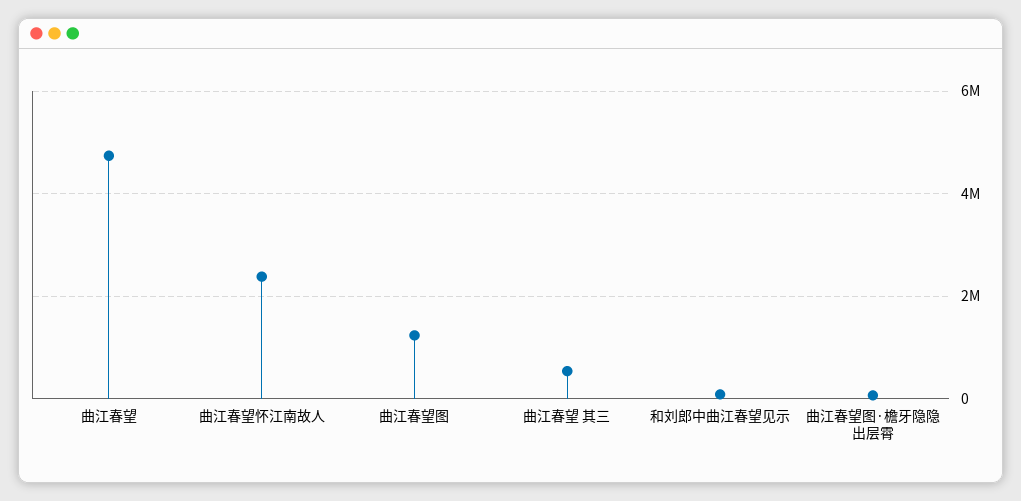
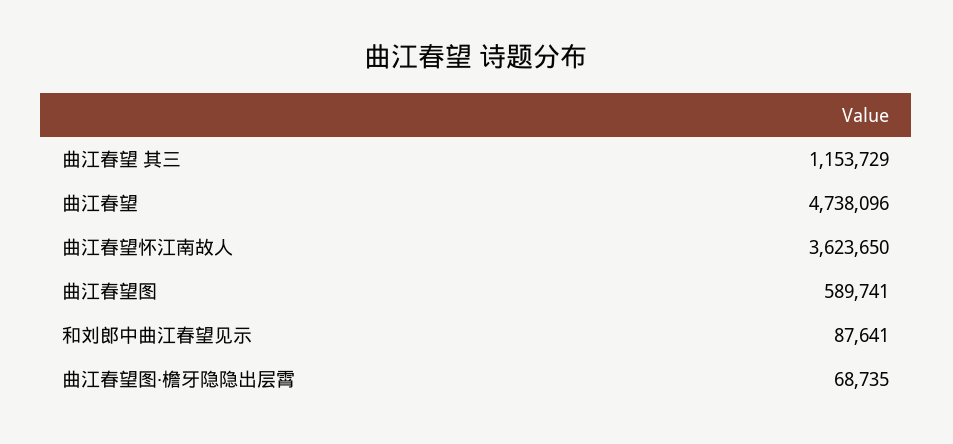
曲江春望怀江南故人: 2400000 -> 3623650
曲江春望图: 1200000 -> 589741
曲江春望 其三: 600000 -> 1153729

